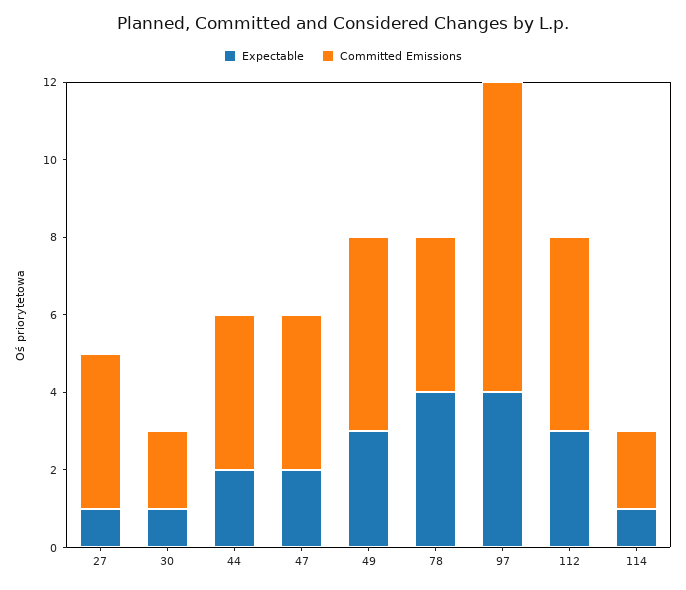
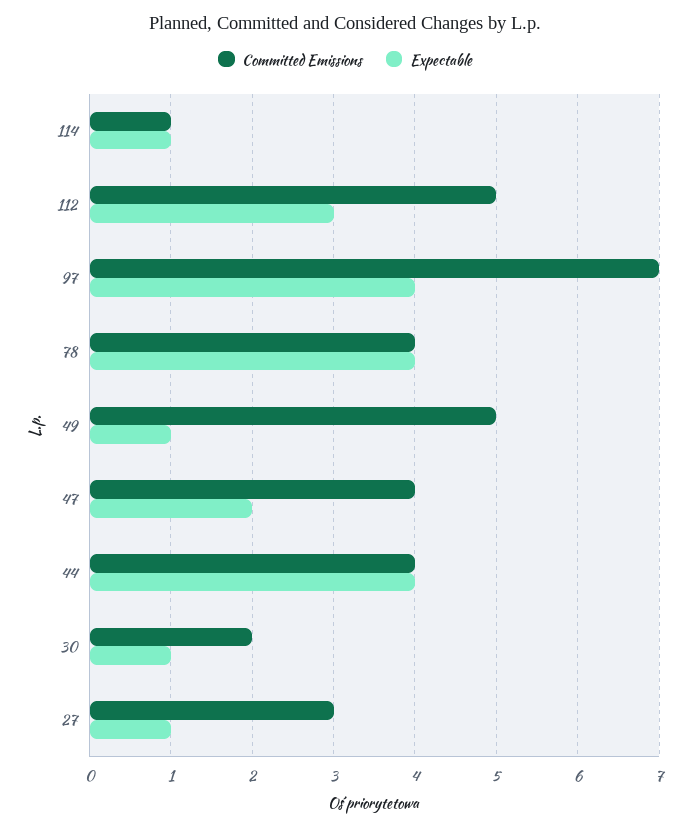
Committed Emissions, 27: 4 -> 3
Expectable, 44: 2 -> 4
Expectable, 49: 3 -> 1
Committed Emissions, 97: 8 -> 7
Committed Emissions, 114: 2 -> 1

